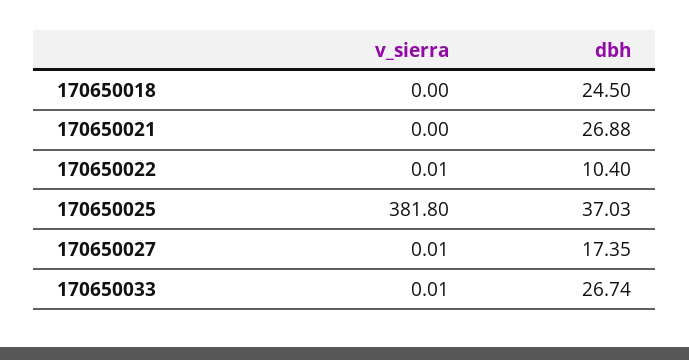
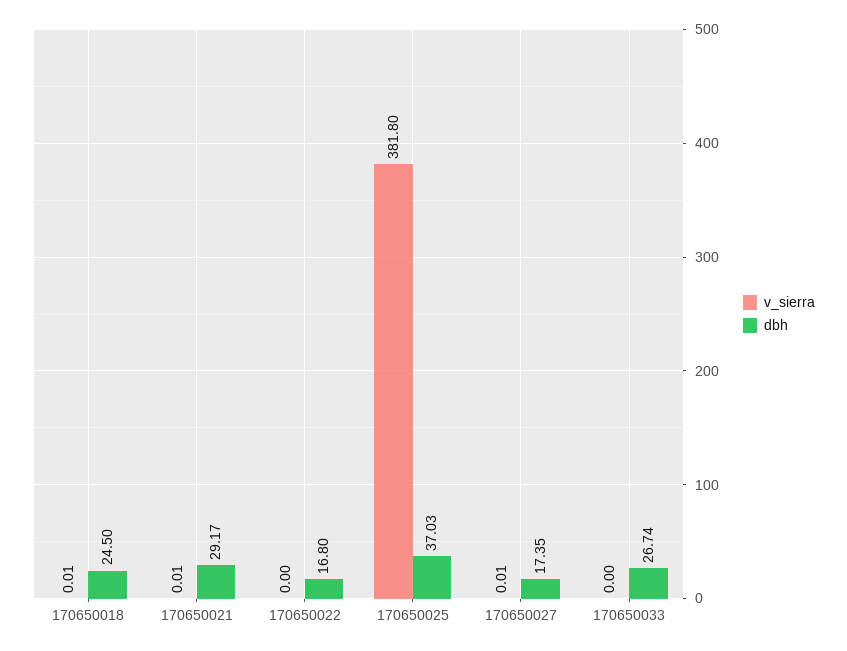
v_sierra, 170650018: 0 -> 0.01
v_sierra, 170650021: 0 -> 0.01
dbh, 170650021: 26.88 -> 29.17
v_sierra, 170650022: 0.01 -> 0
dbh, 170650022: 10.4 -> 16.8
v_sierra, 170650033: 0.01 -> 0

